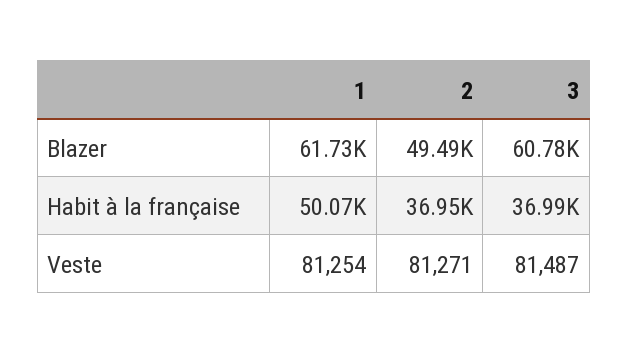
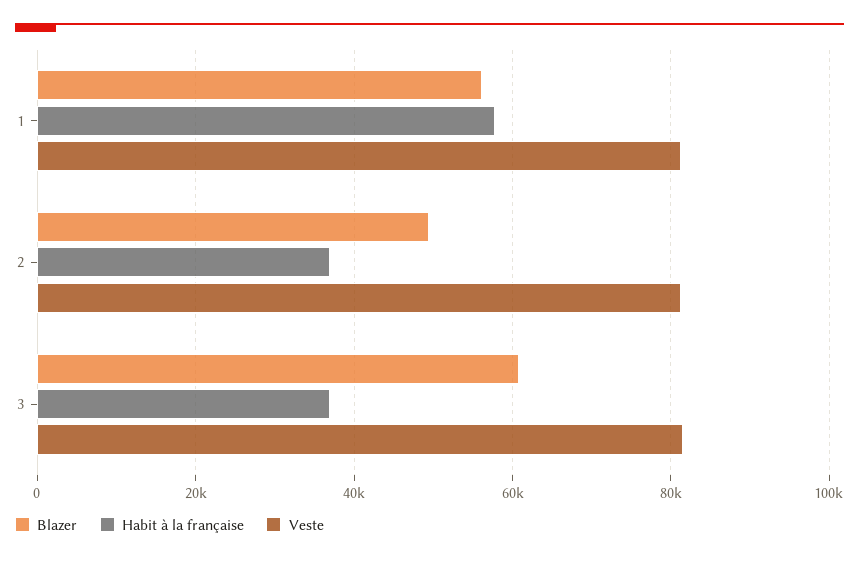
Blazer, 1: 61730 -> 56000
Habit à la française, 1: 50070 -> 58000

